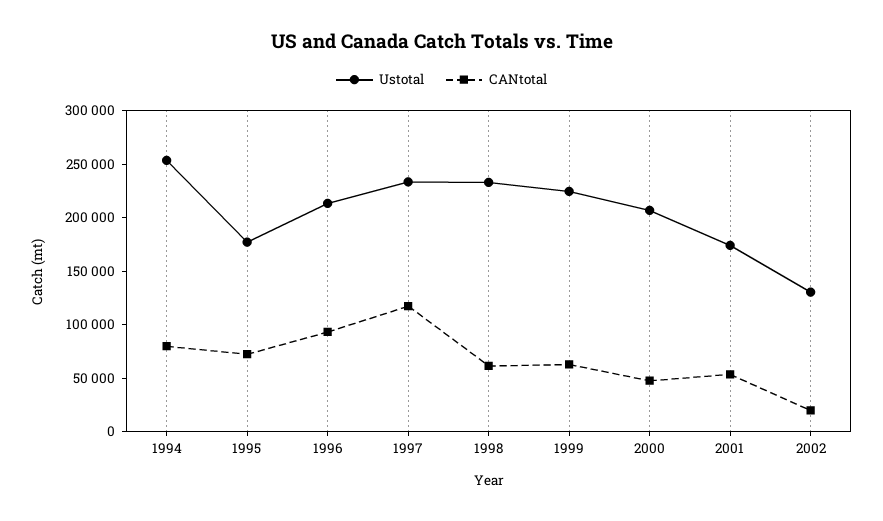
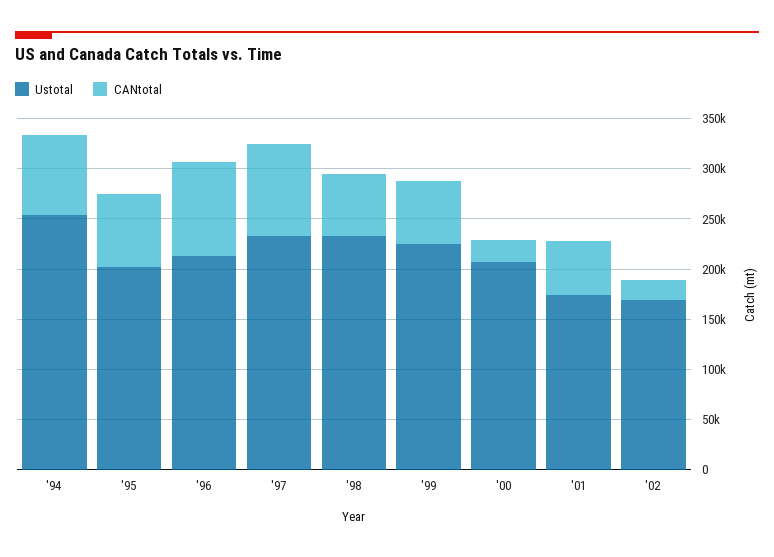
Ustotal, 1995: 180000 -> 200000
CANtotal, 1997: 120000 -> 90000
CANtotal, 2000: 50000 -> 20000
Ustotal, 2002: 130000 -> 170000

